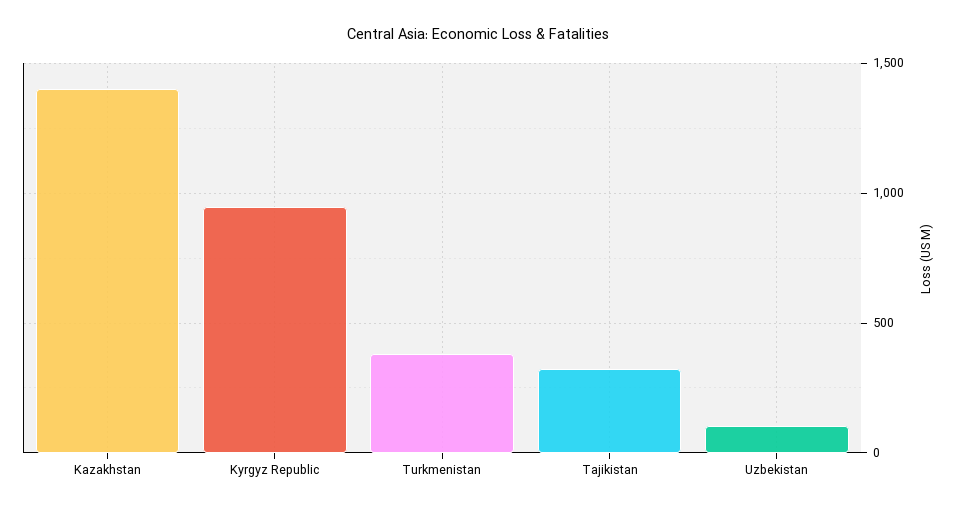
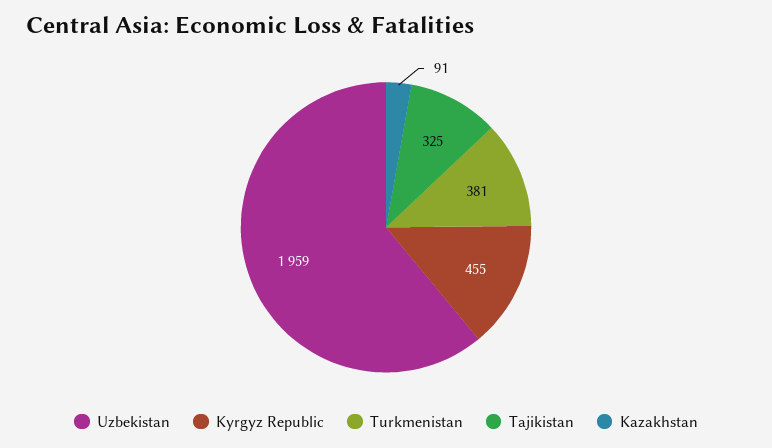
Kazakhstan: 1400 -> 91
Kyrgyz Republic: 950 -> 455
Uzbekistan: 100 -> 1959

